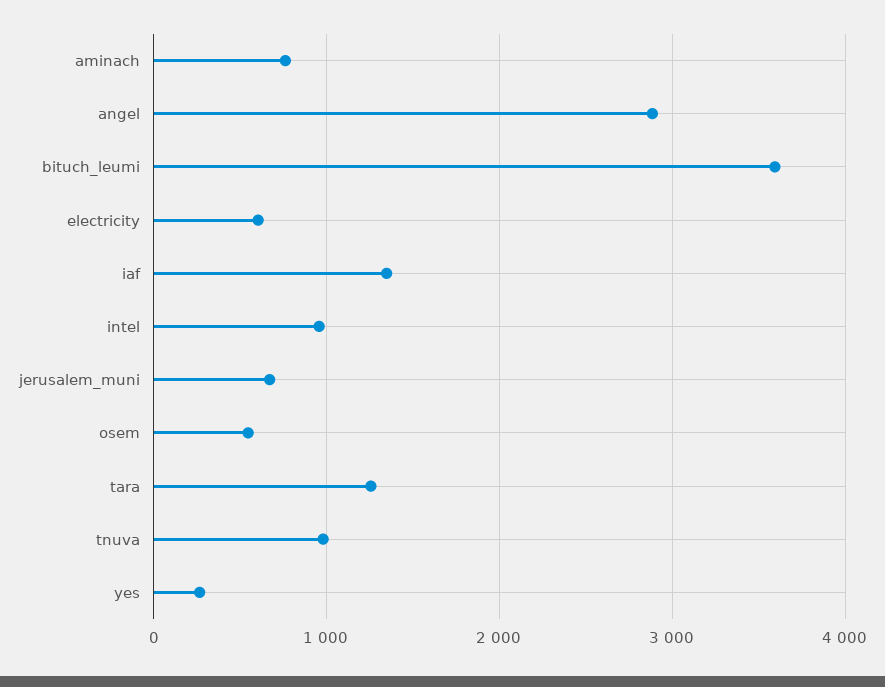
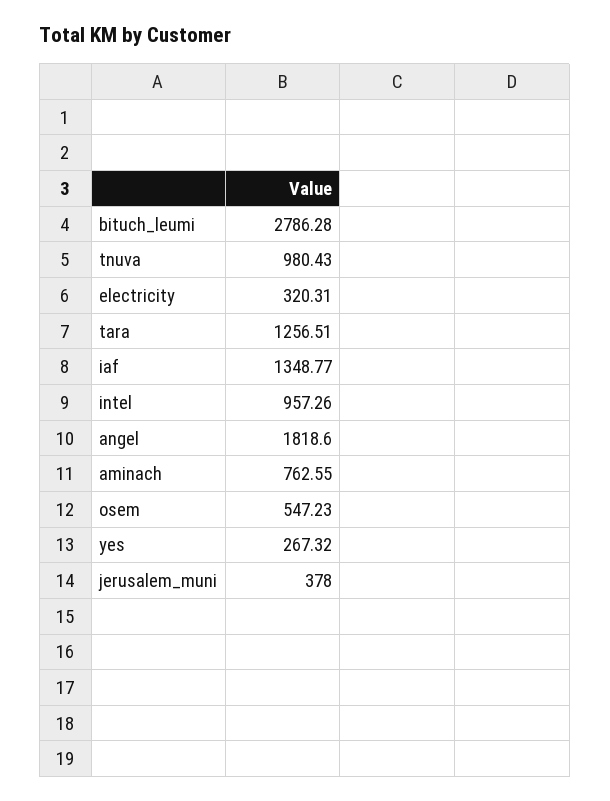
angel: 2900 -> 1818.6
bituch_leumi: 3600 -> 2786.28
electricity: 600 -> 320.31
jerusalem_muni: 700 -> 378

